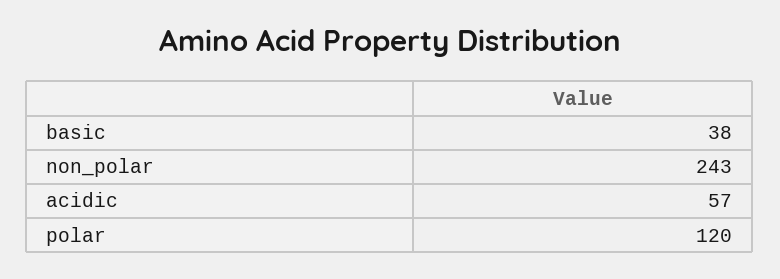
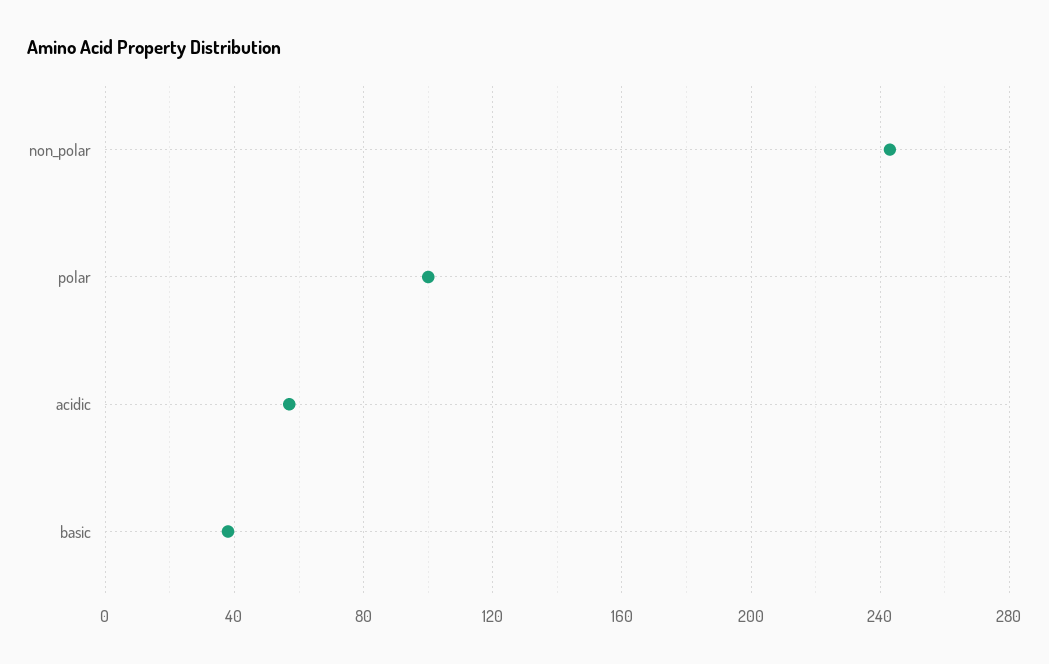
polar: 120 -> 100

